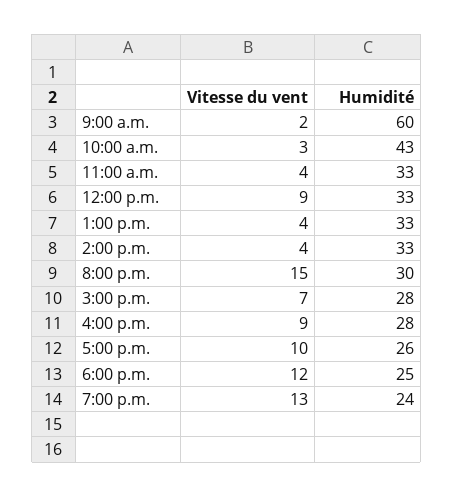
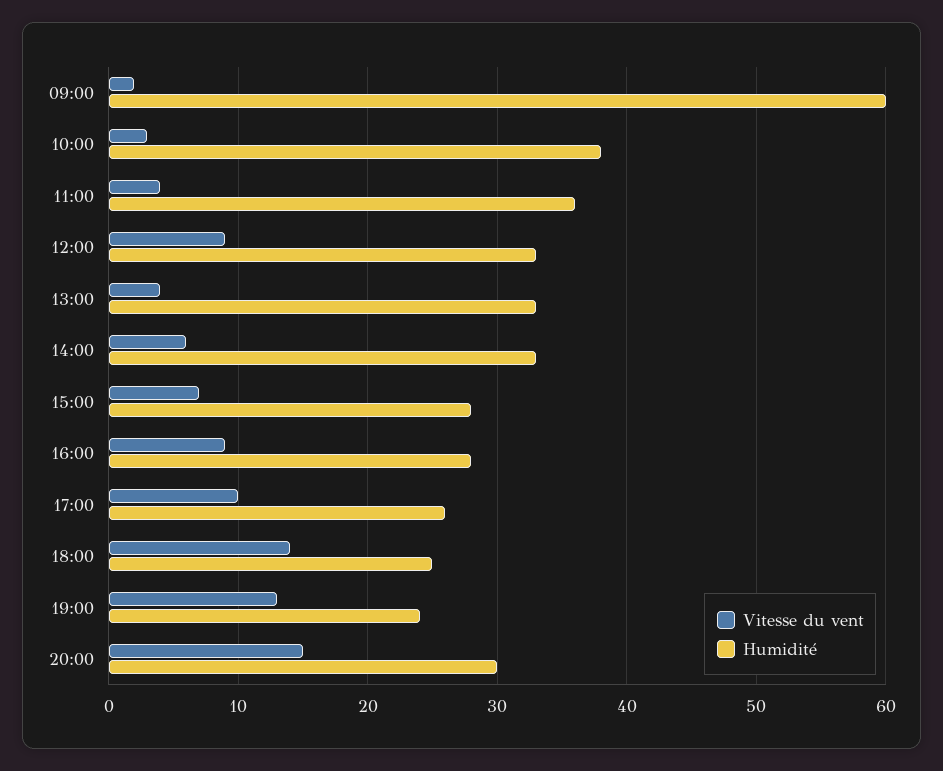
Humidité, 10:00 a.m.: 43 -> 38
Humidité, 11:00 a.m.: 33 -> 36
Vitesse du vent, 2:00 p.m.: 4 -> 6
Vitesse du vent, 6:00 p.m.: 12 -> 14

